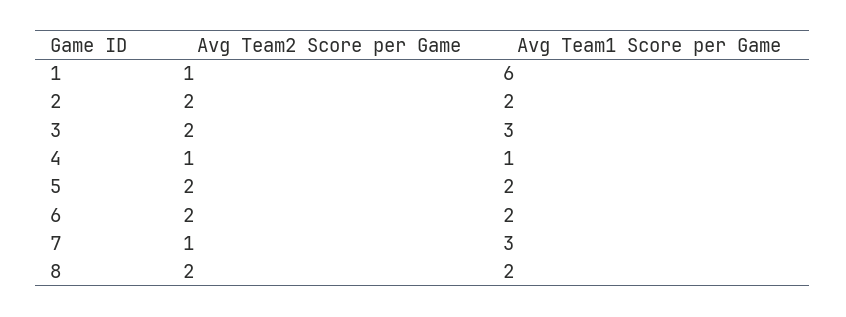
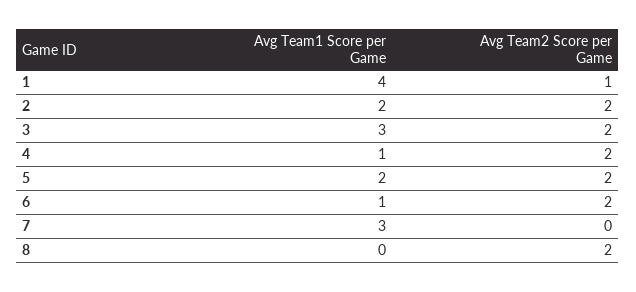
Avg Team1 Score per Game, 1: 6 -> 4
Avg Team2 Score per Game, 4: 1 -> 2
Avg Team1 Score per Game, 6: 2 -> 1
Avg Team2 Score per Game, 7: 1 -> 0
Avg Team1 Score per Game, 8: 2 -> 0

